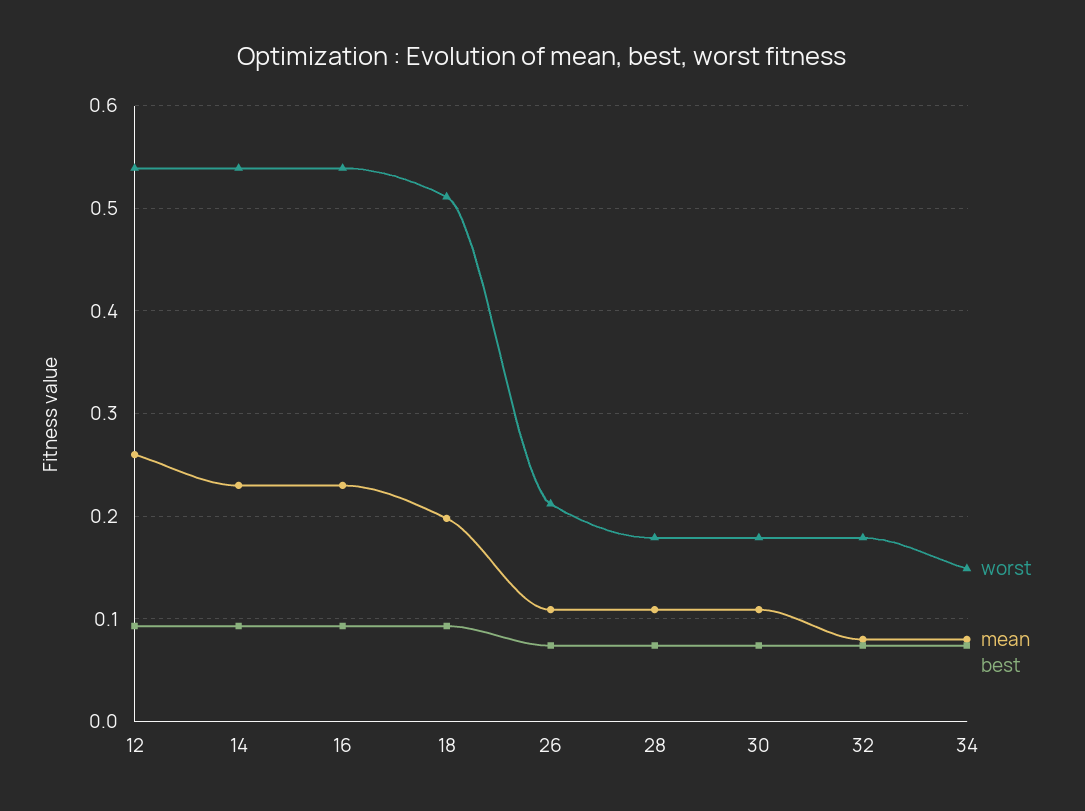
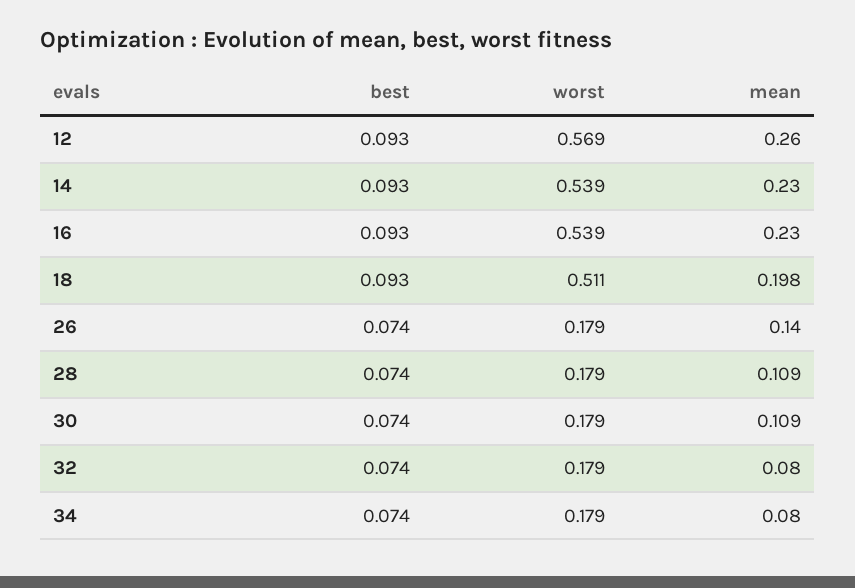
worst, 12: 0.54 -> 0.569
worst, 26: 0.21 -> 0.179
mean, 26: 0.11 -> 0.14
worst, 34: 0.15 -> 0.179

